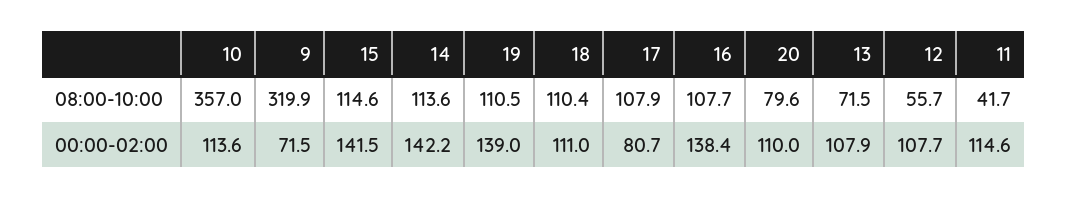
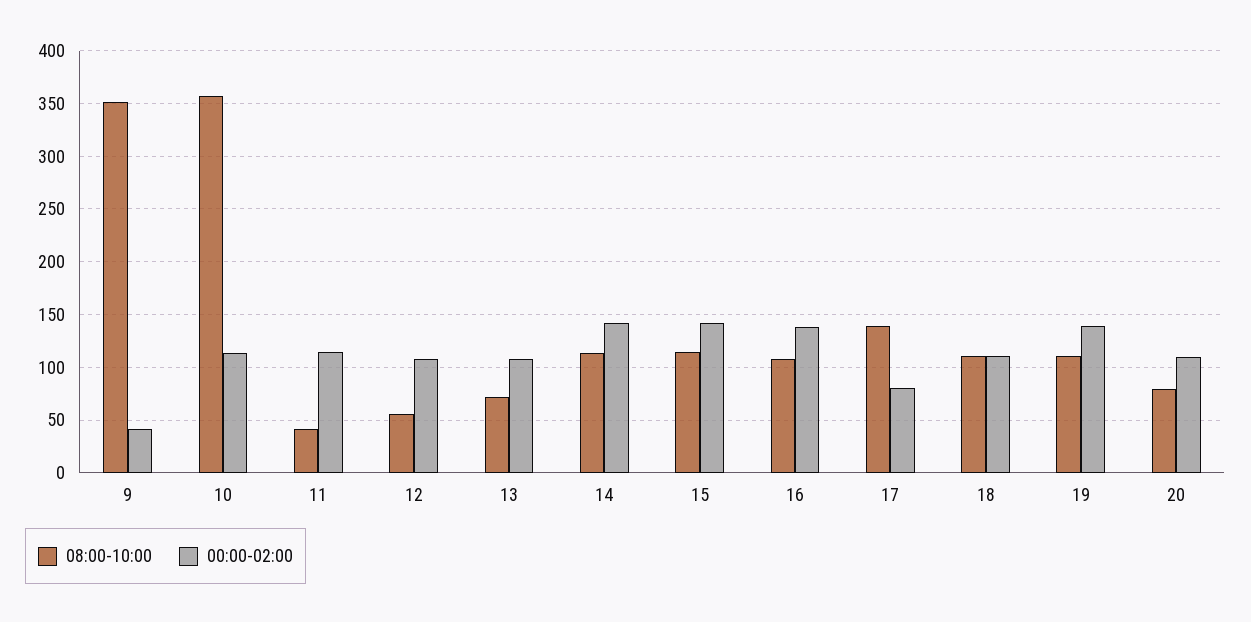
08:00-10:00, 9: 319.9 -> 350
08:00-10:00, 17: 107.9 -> 140
00:00-02:00, 9: 71.5 -> 40

